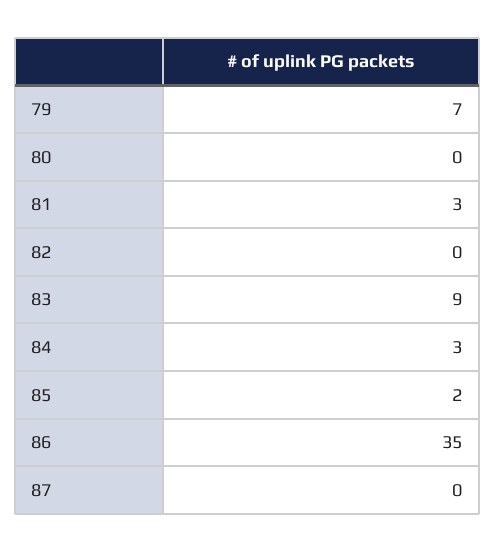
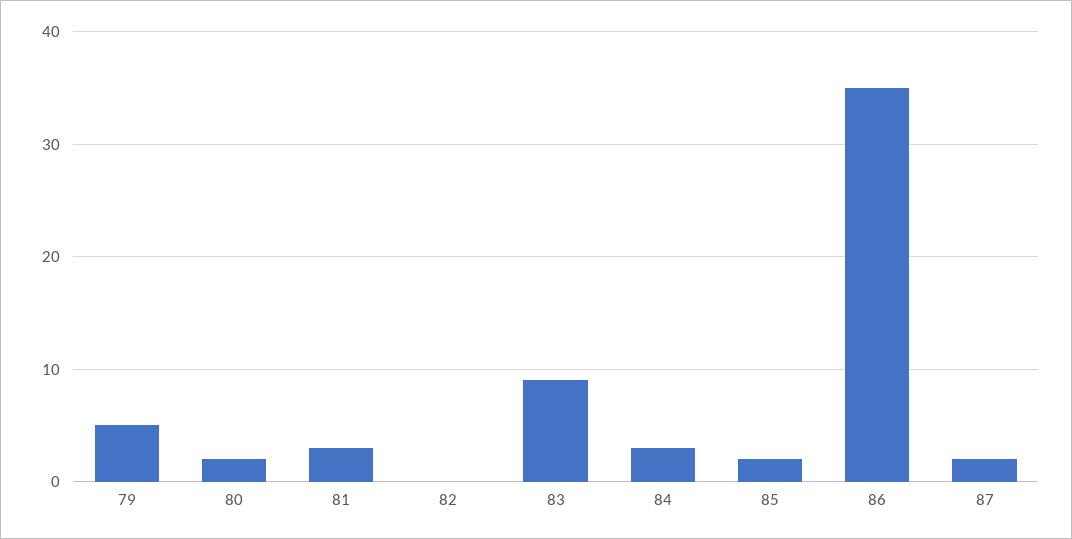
79: 7 -> 5
80: 0 -> 2
87: 0 -> 2

